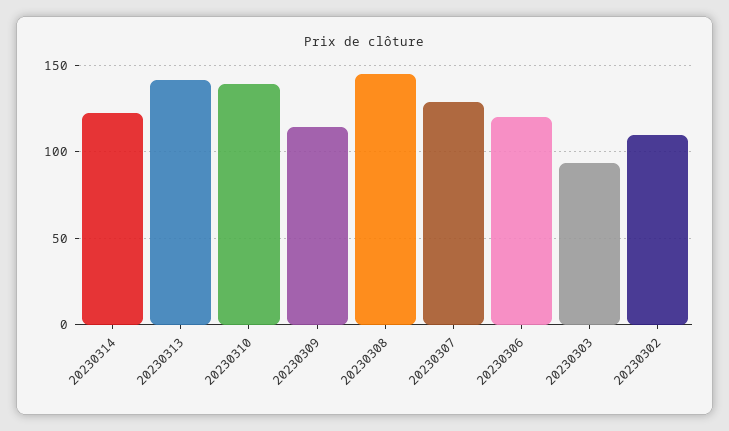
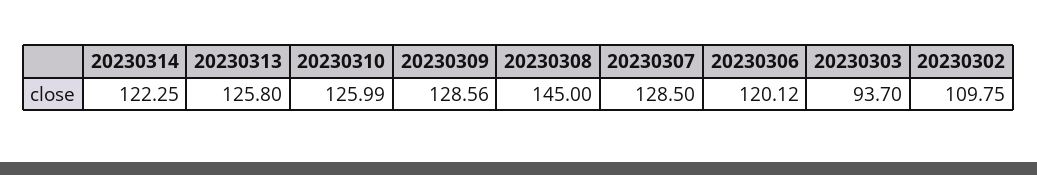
20230313: 140 -> 125.8
20230310: 140 -> 125.99
20230309: 115 -> 128.56

